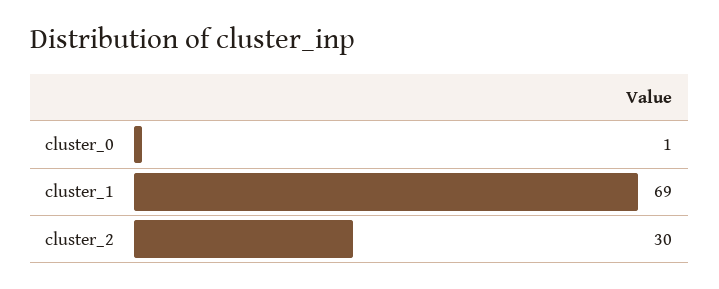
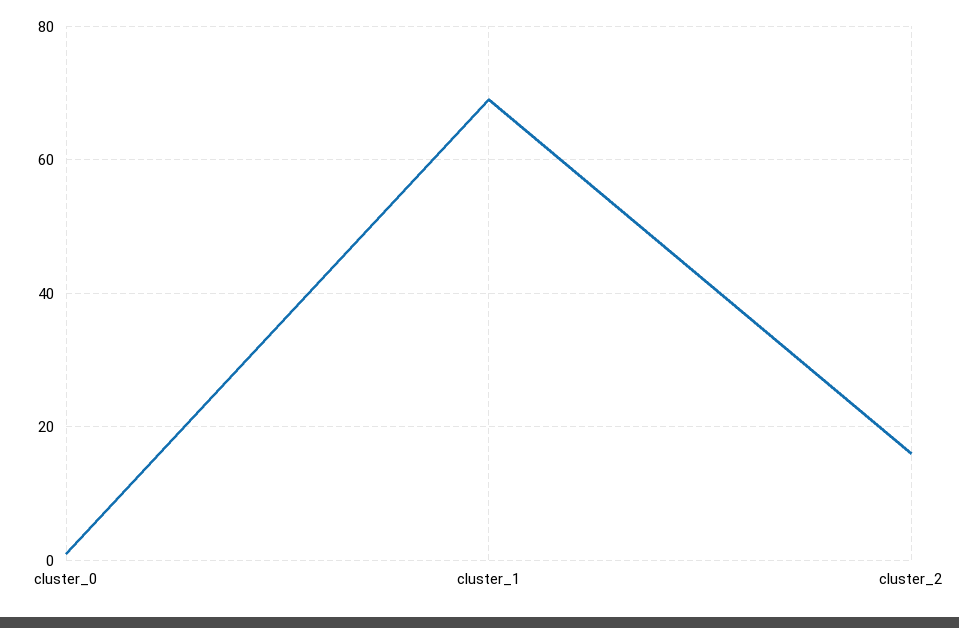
cluster_2: 30 -> 15

